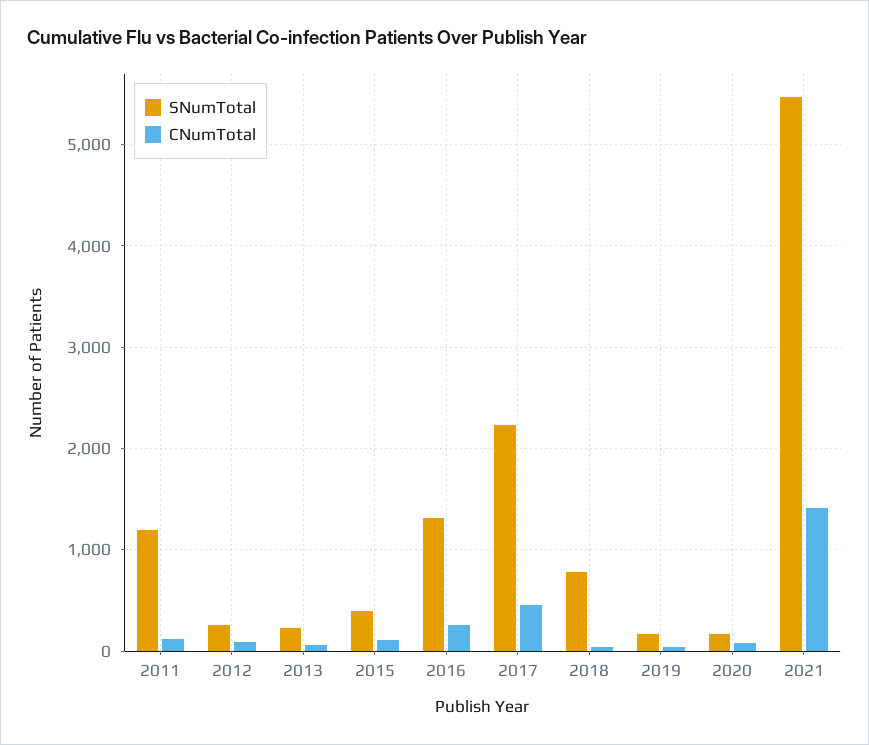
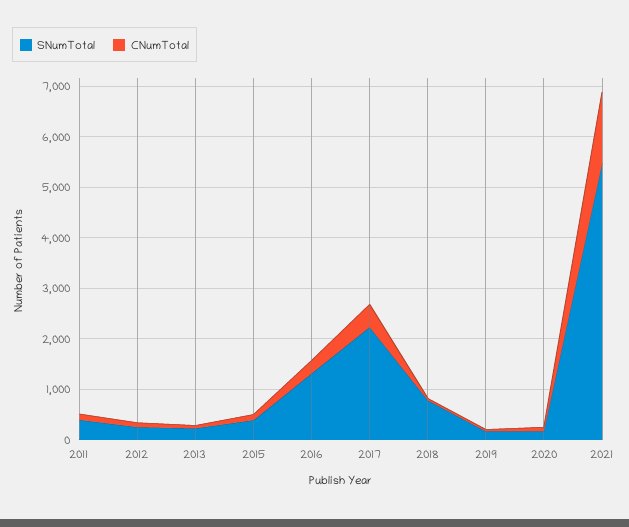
SNumTotal, 2011: 1200 -> 400

